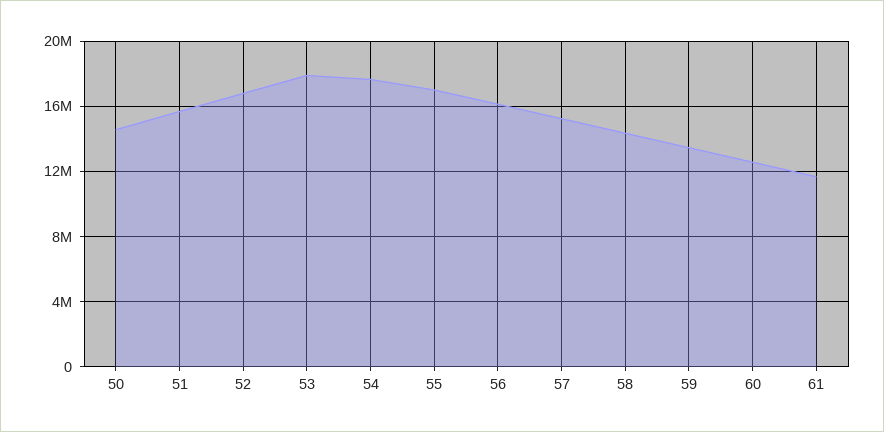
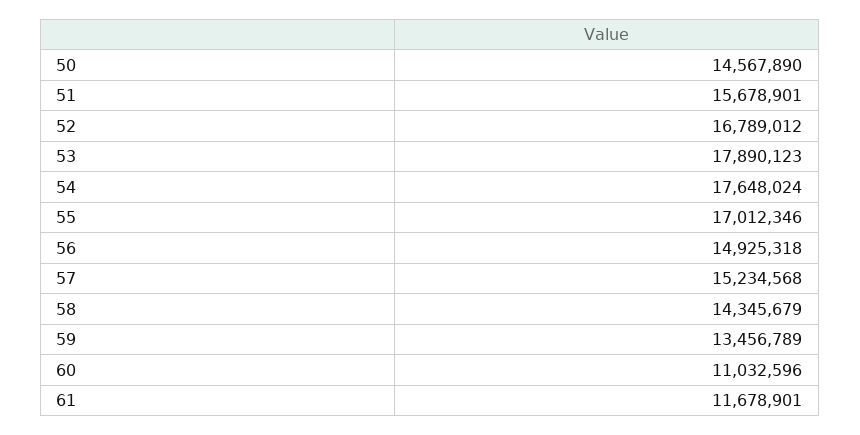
56: 16000000 -> 14925318
60: 12500000 -> 11032596

